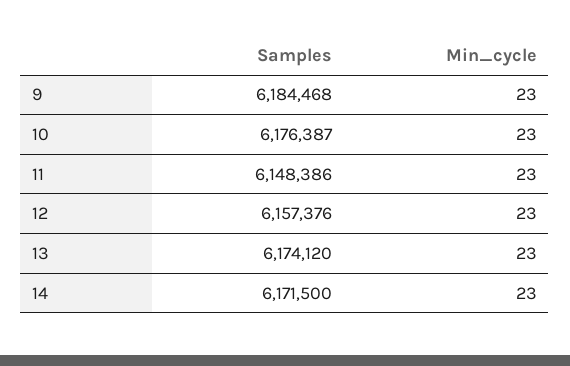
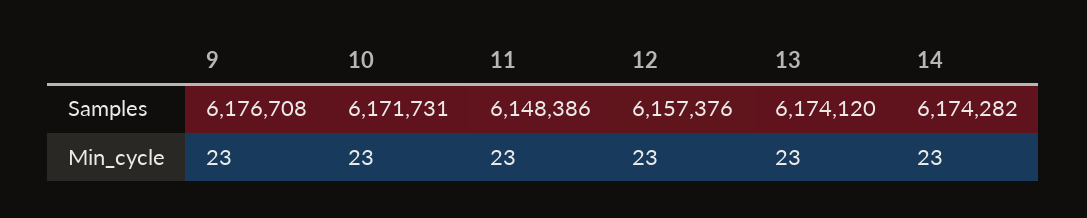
Samples, 9: 6184468 -> 6176708
Samples, 10: 6176387 -> 6171731
Samples, 14: 6171500 -> 6174282

